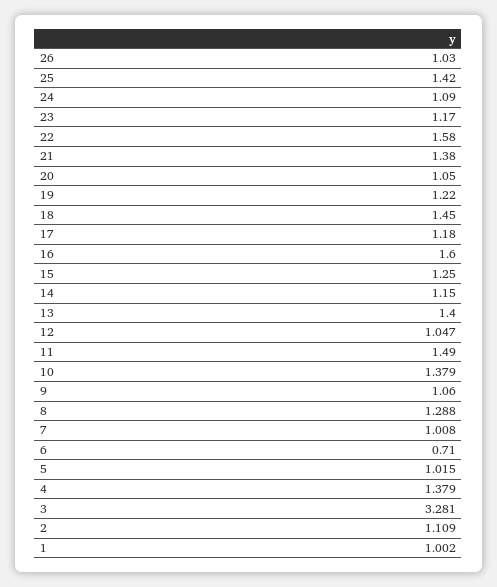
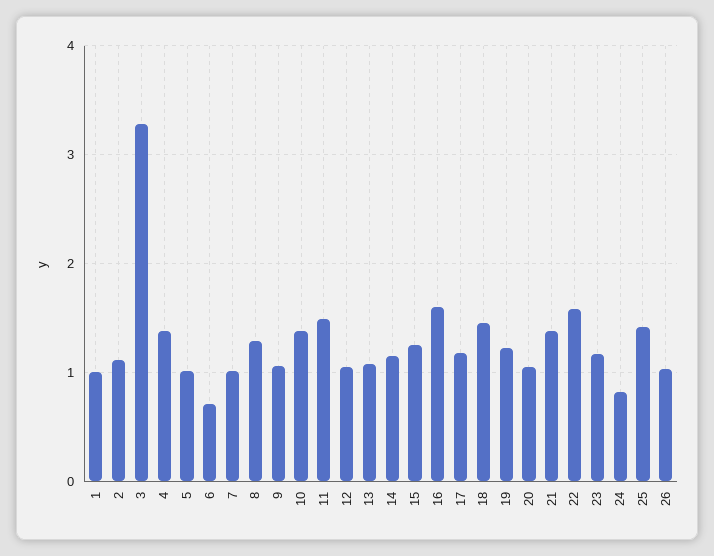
24: 1.09 -> 0.8
13: 1.4 -> 1.1

